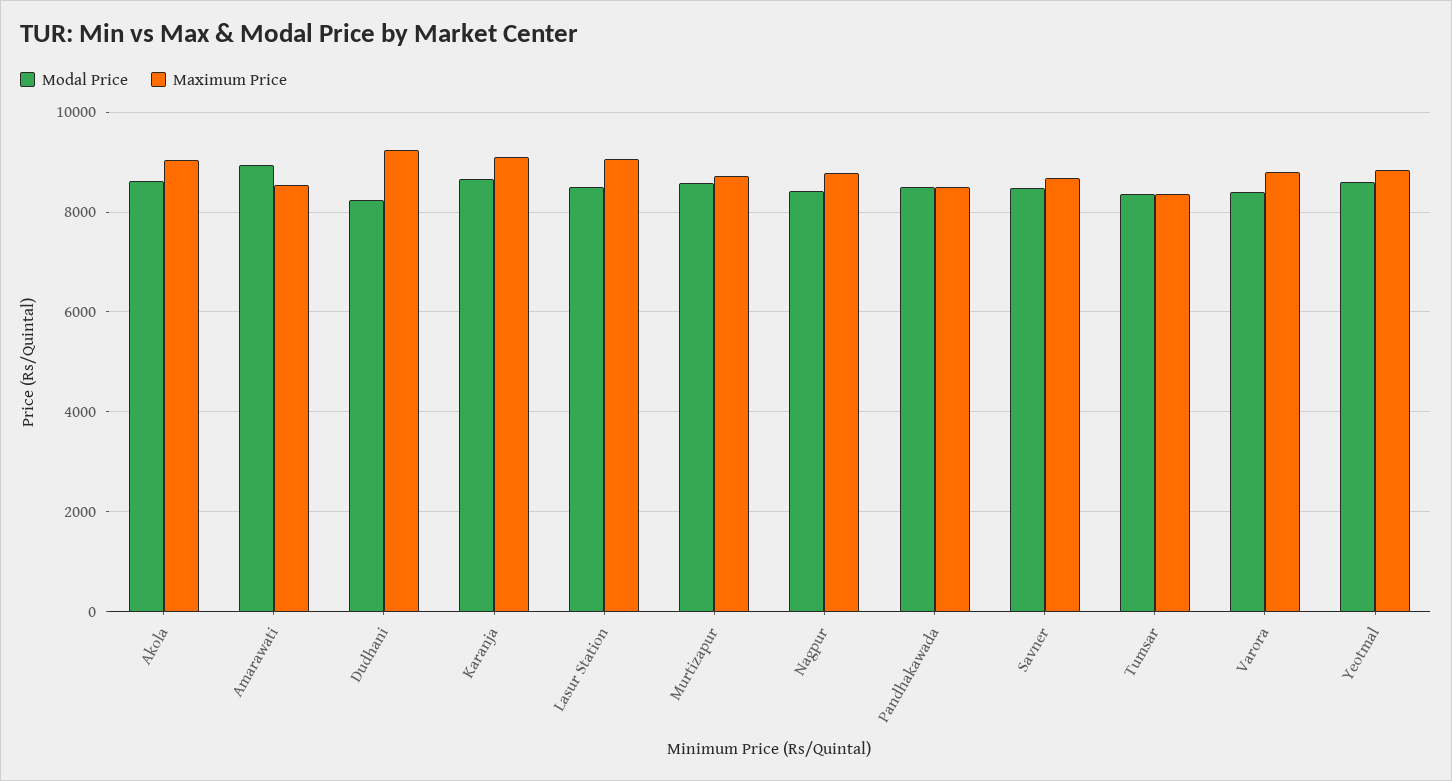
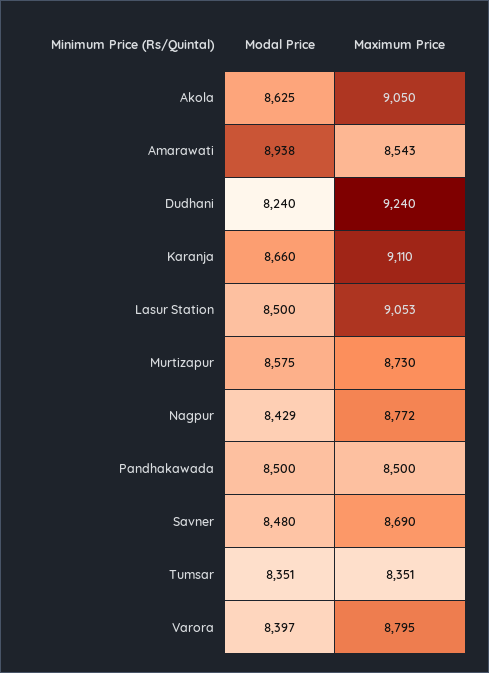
Modal Price, Yeotmal: 8600 -> none
Maximum Price, Yeotmal: 8800 -> none

